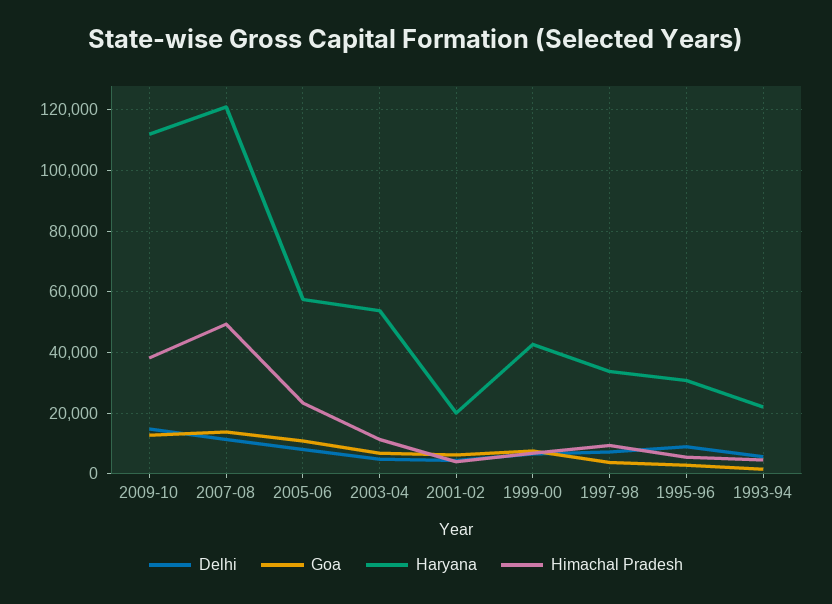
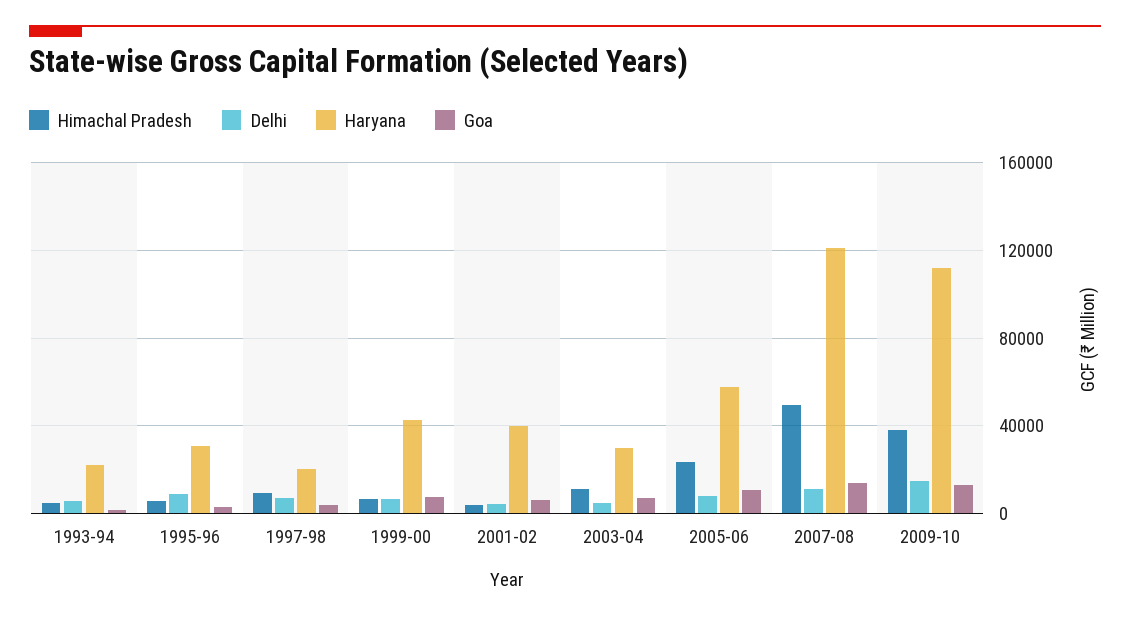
Haryana, 2003-04: 54000 -> 30000
Haryana, 2001-02: 20000 -> 40000
Haryana, 1997-98: 34000 -> 20000

